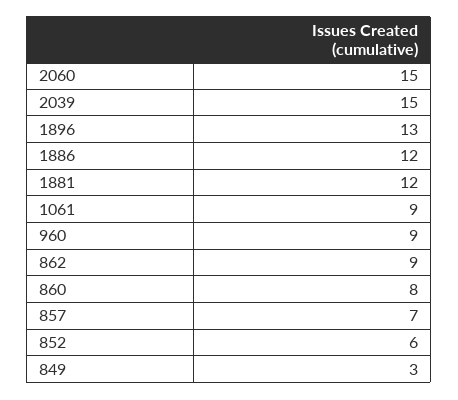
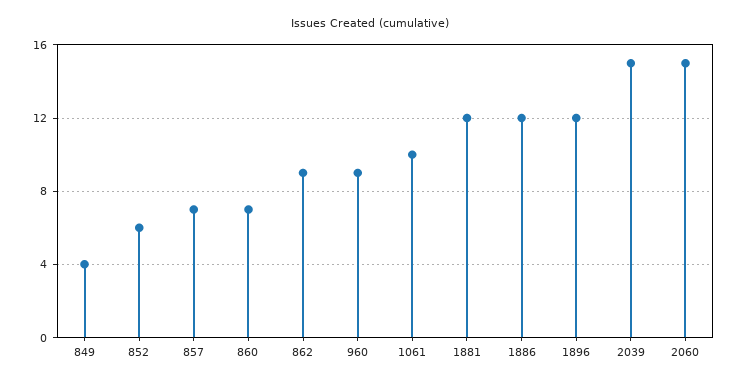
1896: 13 -> 12
1061: 9 -> 10
860: 8 -> 7
849: 3 -> 4

